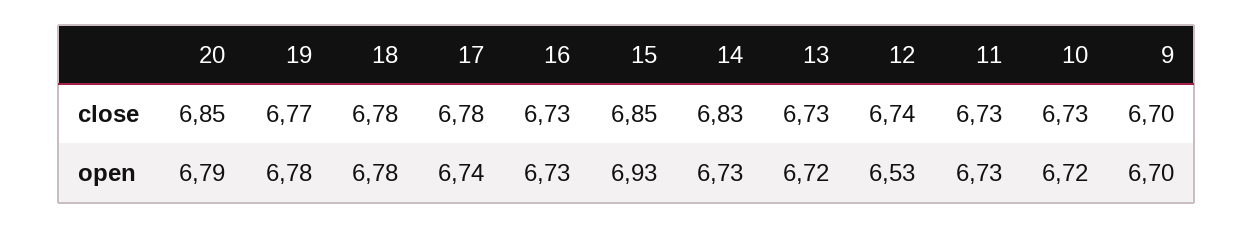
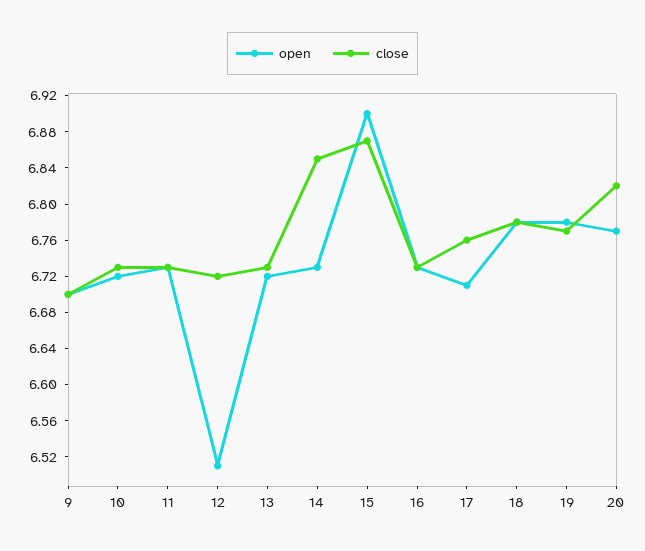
close, 20: 6.85 -> 6.82
close, 17: 6.78 -> 6.76
close, 15: 6.85 -> 6.87
close, 14: 6.83 -> 6.85
close, 12: 6.74 -> 6.72
open, 20: 6.79 -> 6.77
open, 17: 6.74 -> 6.71
open, 15: 6.93 -> 6.9
open, 12: 6.53 -> 6.51

